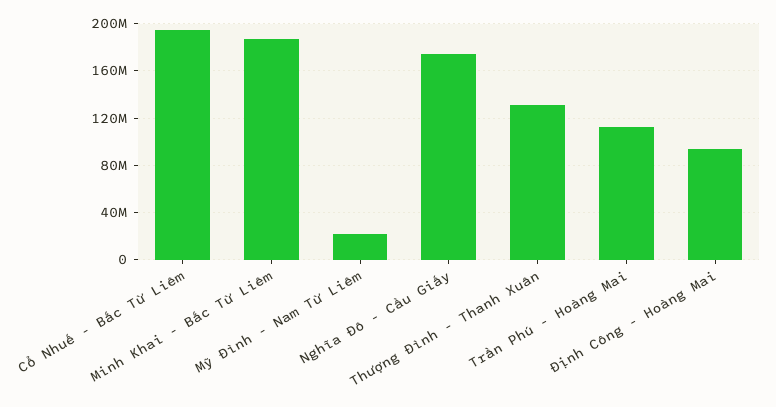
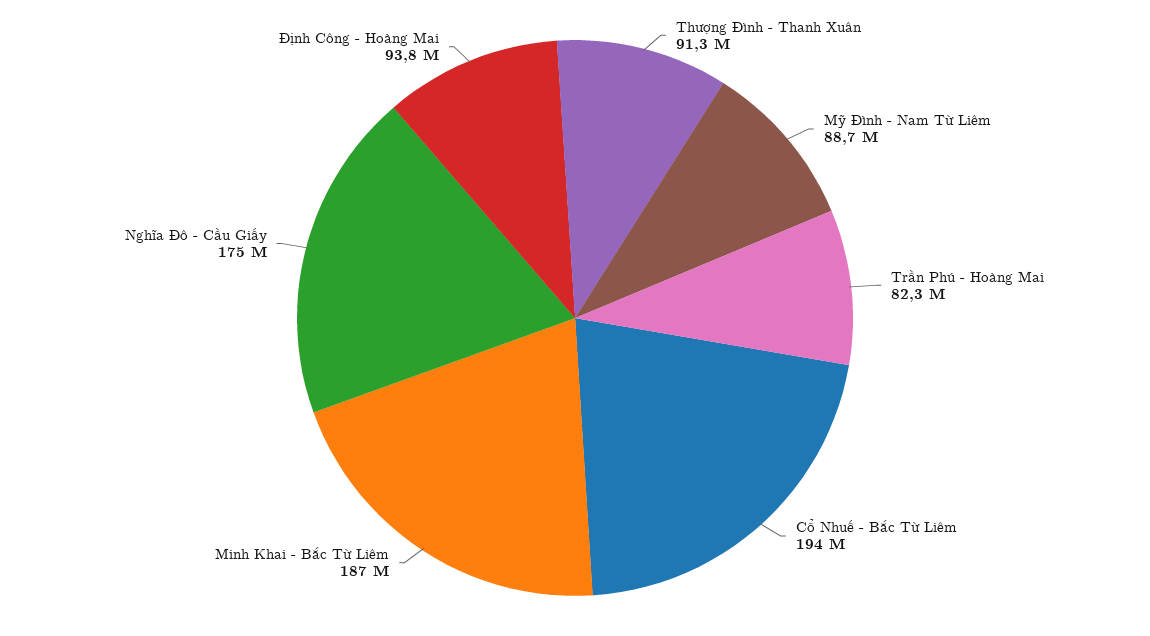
Mỹ Đình - Nam Từ Liêm: 20000000 -> 88700000
Thượng Đình - Thanh Xuân: 130000000 -> 91300000
Trần Phú - Hoàng Mai: 110000000 -> 82300000

